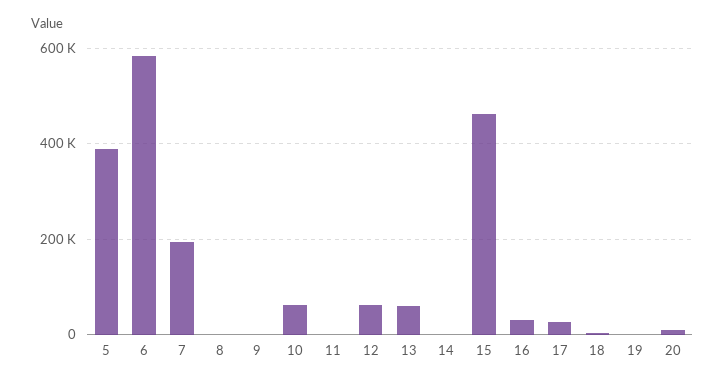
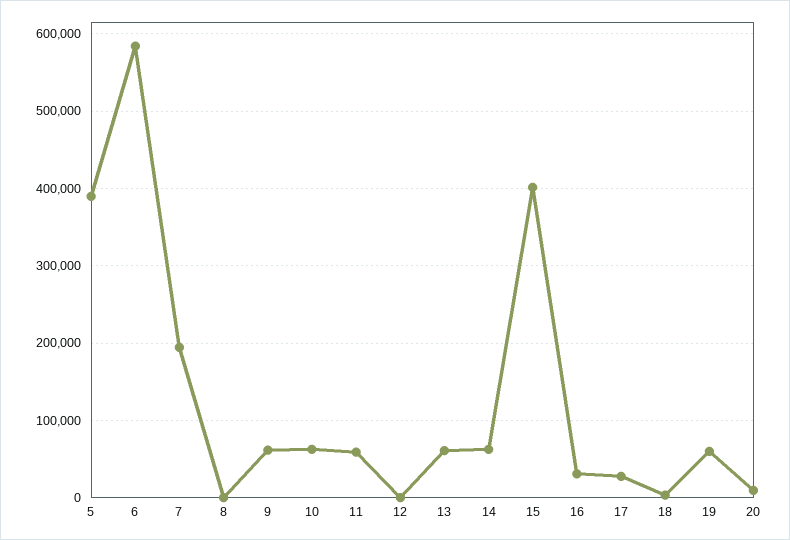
9: 0 -> 60000
11: 0 -> 60000
12: 60000 -> 0
14: 0 -> 60000
15: 460000 -> 400000
19: 0 -> 60000

